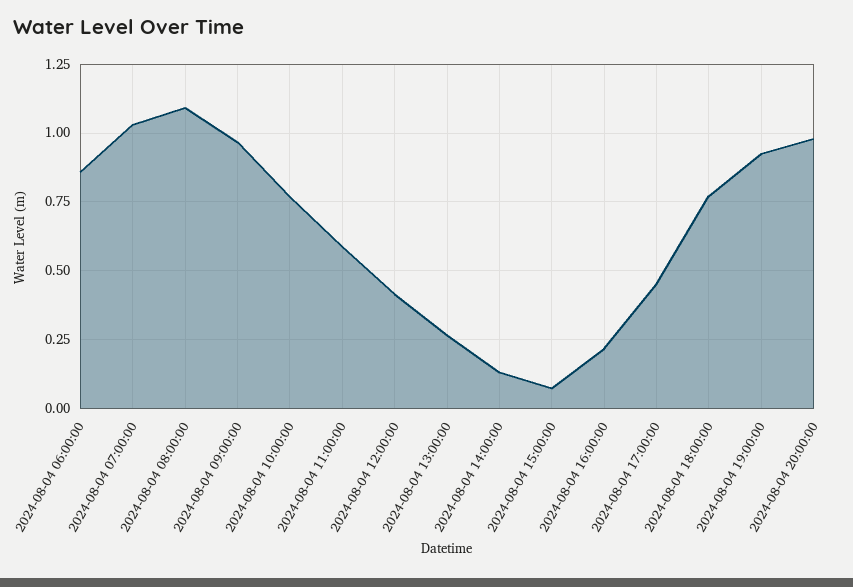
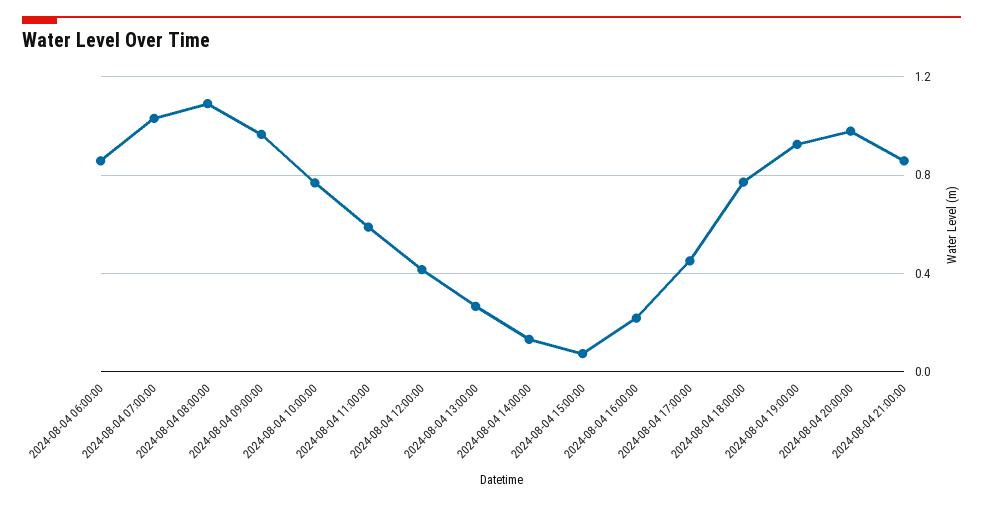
2024-08-04 21:00:00: none -> 0.85

